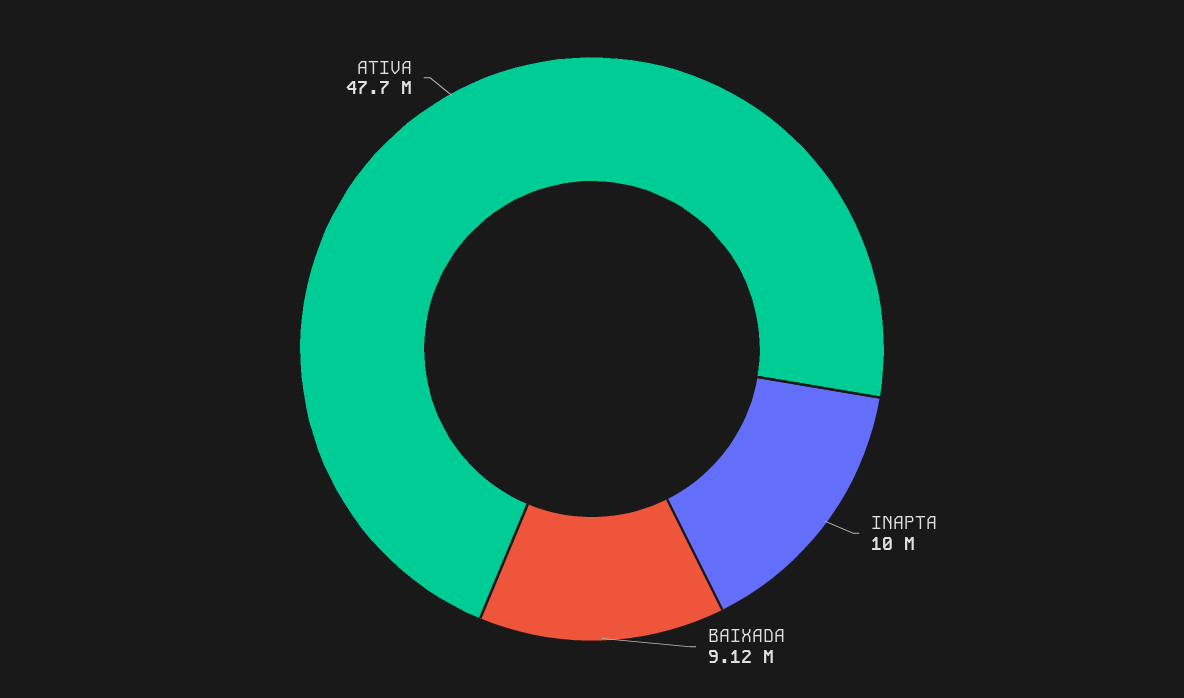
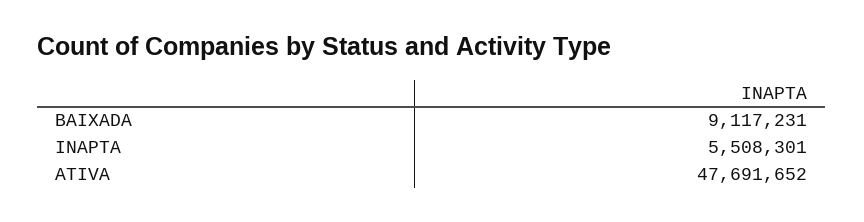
INAPTA: 10000000 -> 5508301

